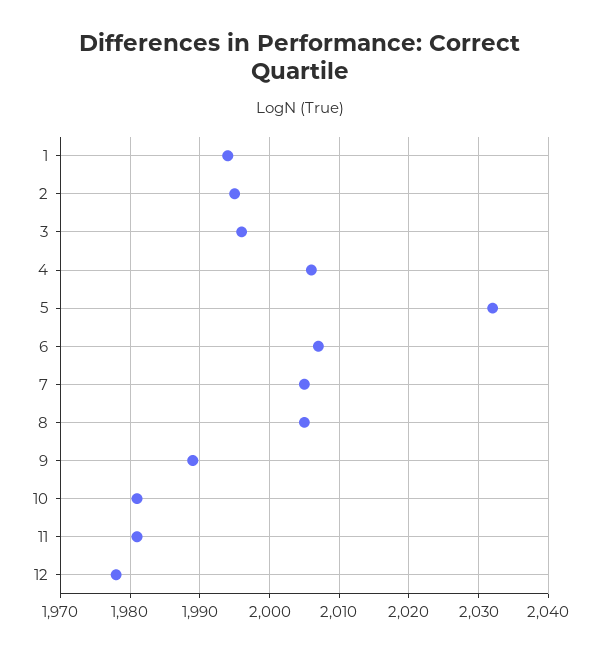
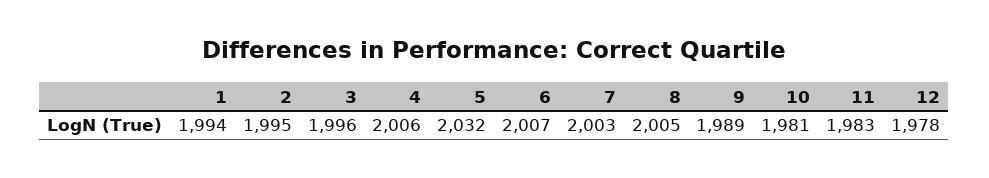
7: 2005 -> 2003
11: 1981 -> 1983

